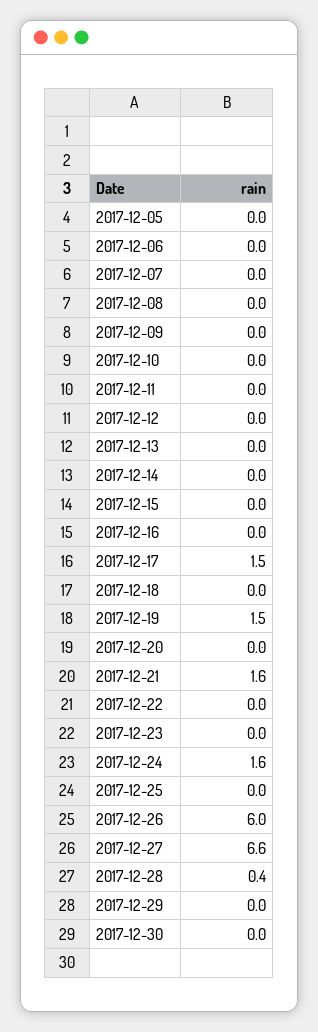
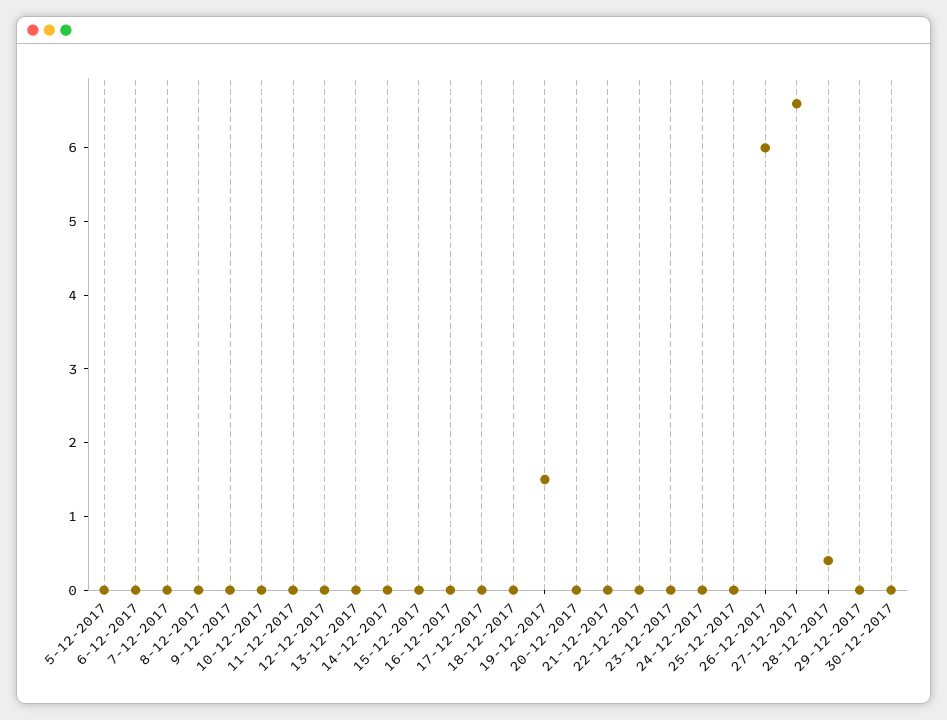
2017-12-17: 1.5 -> 0
2017-12-21: 1.6 -> 0
2017-12-24: 1.6 -> 0

